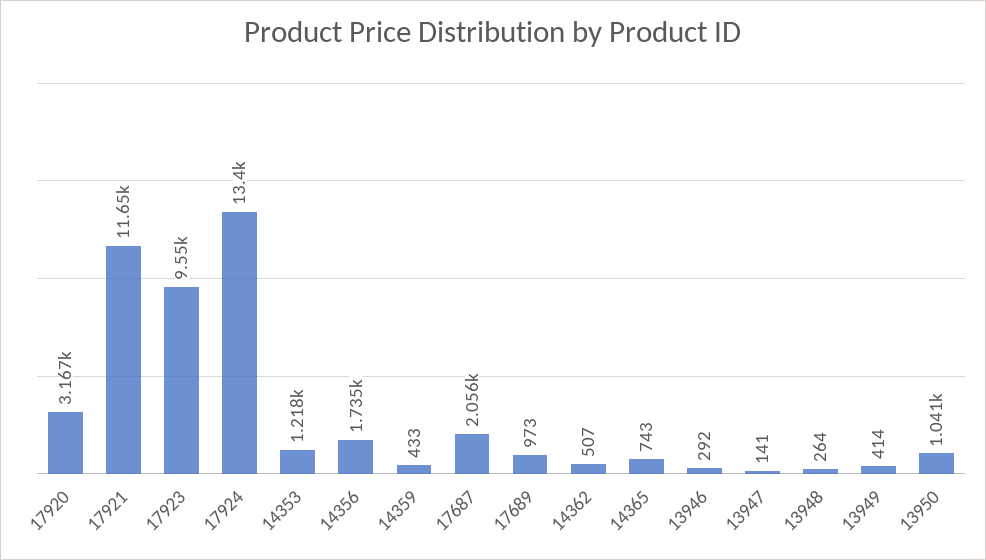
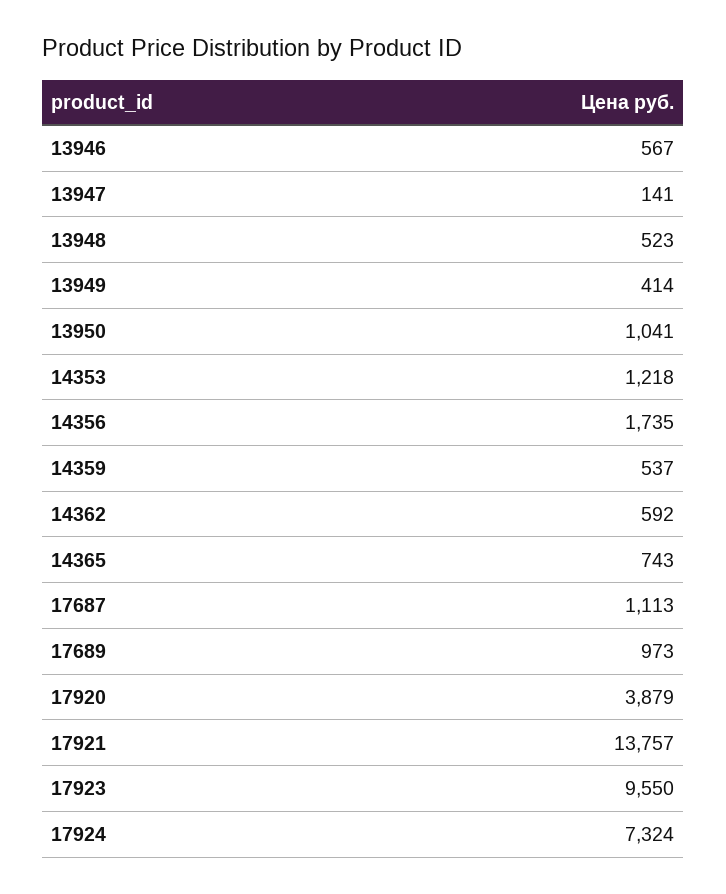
17920: 3167 -> 3879
17921: 11650 -> 13757
17924: 13400 -> 7324
14359: 433 -> 537
17687: 2056 -> 1113
14362: 507 -> 592
13946: 292 -> 567
13948: 264 -> 523

